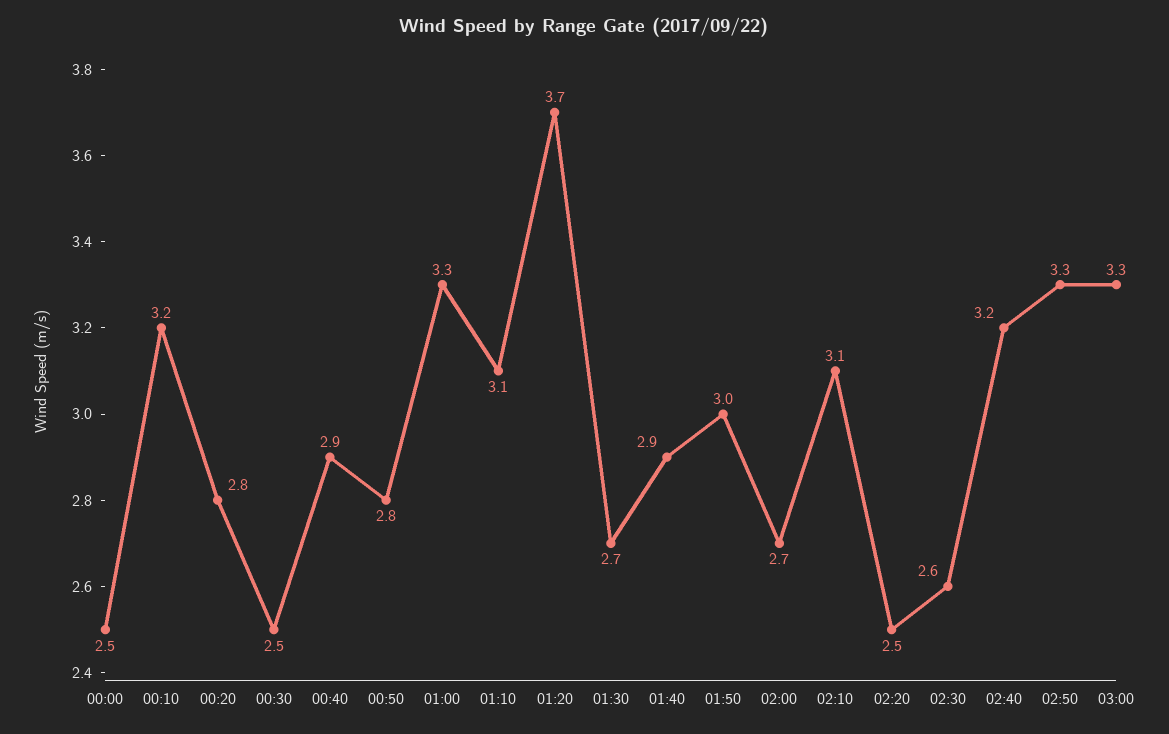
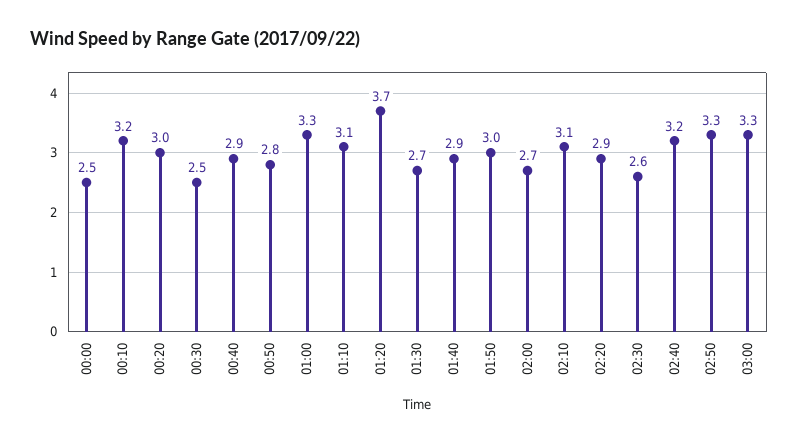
00:20: 2.8 -> 3
02:20: 2.5 -> 2.9

